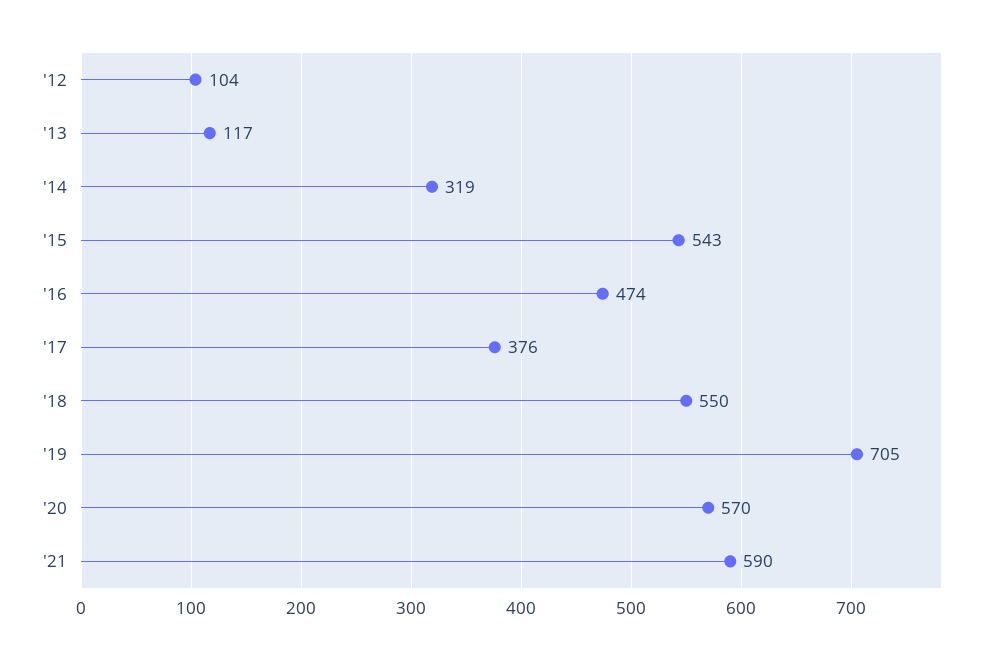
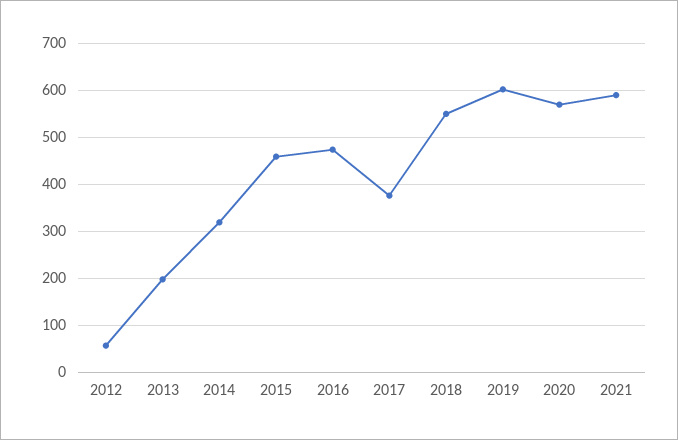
'12: 104 -> 60
'13: 117 -> 200
'15: 543 -> 460
'19: 705 -> 600

